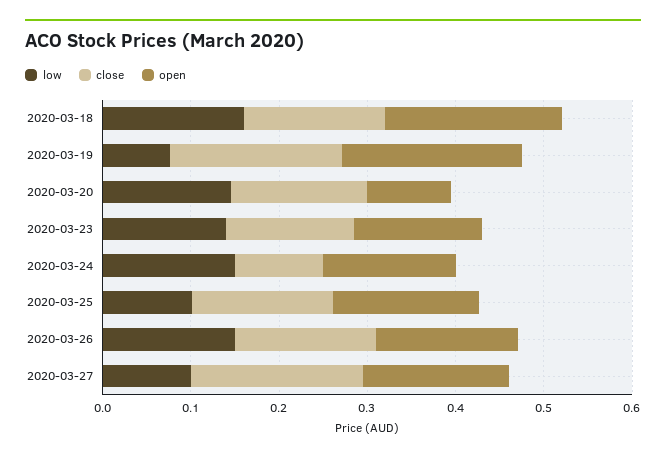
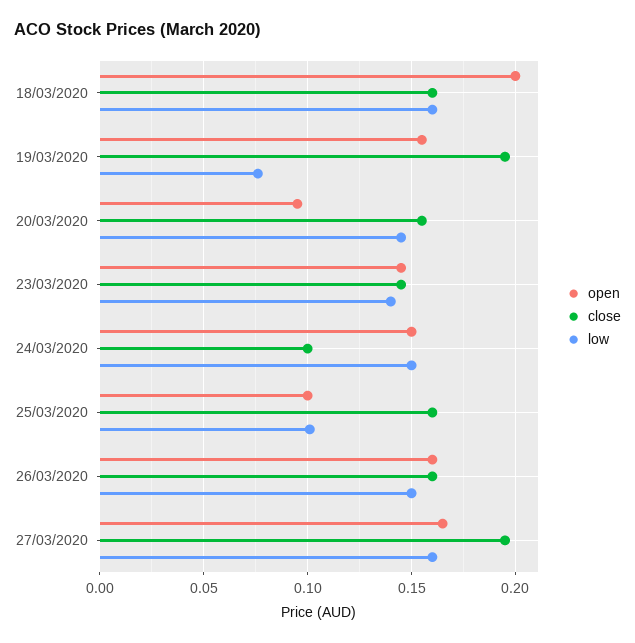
open, 2020-03-19: 0.2 -> 0.155
open, 2020-03-25: 0.16 -> 0.1
low, 2020-03-27: 0.1 -> 0.16

